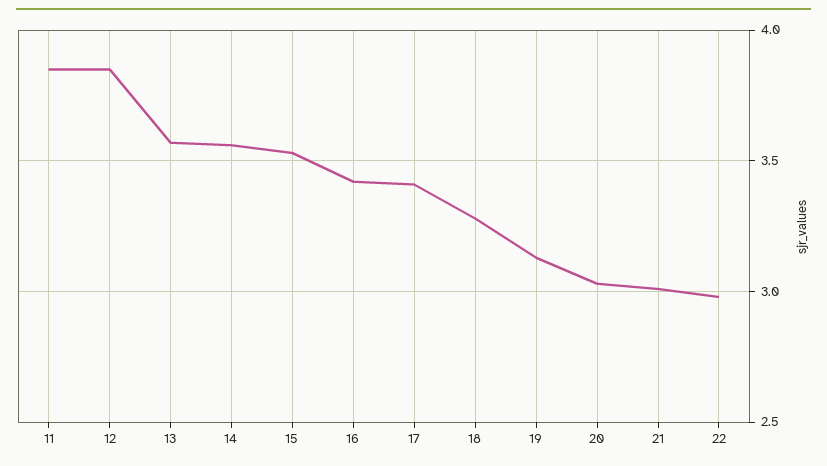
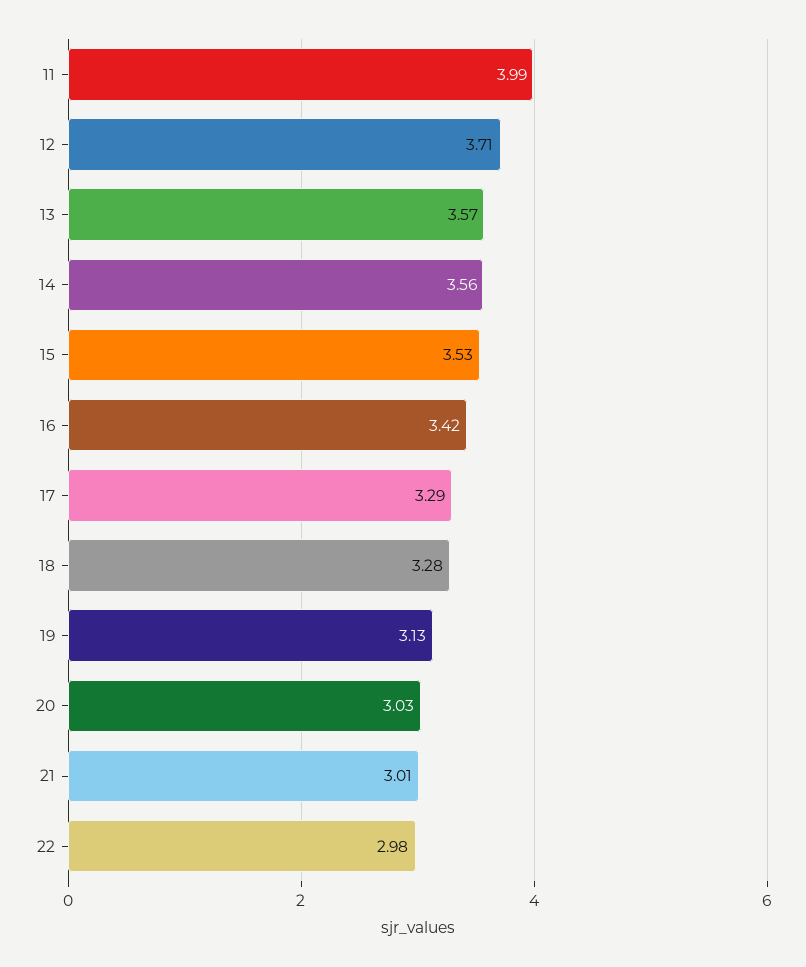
11: 3.85 -> 3.99
12: 3.85 -> 3.71
17: 3.4 -> 3.29

